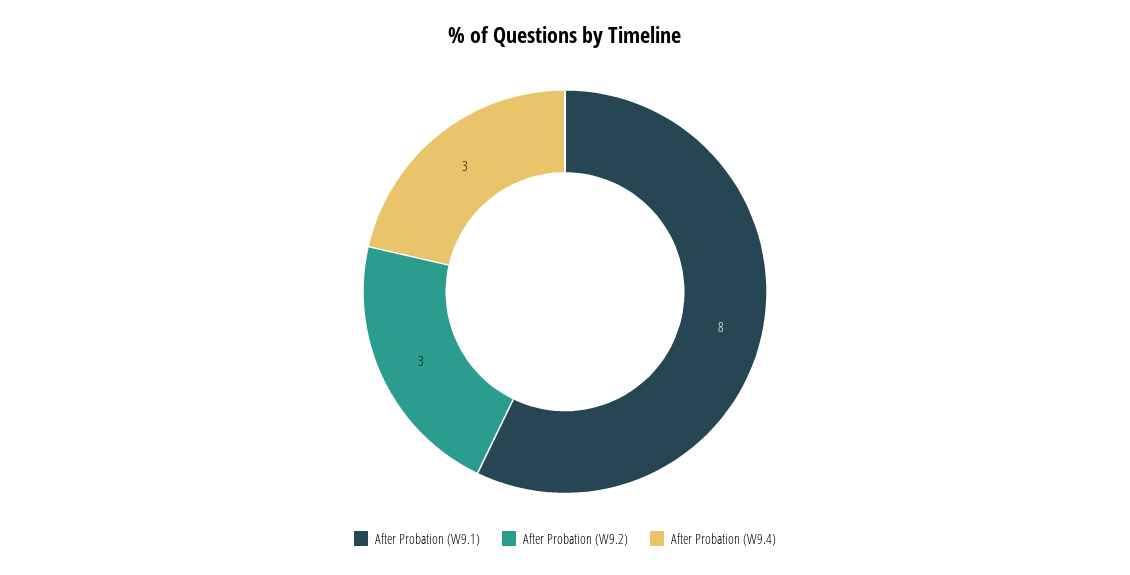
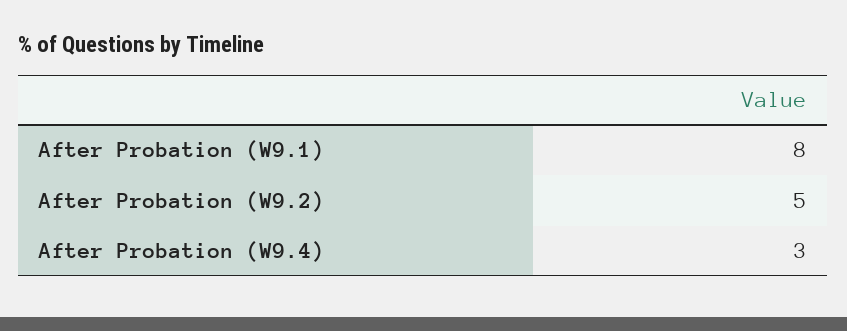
After Probation (W9.2): 3 -> 5

